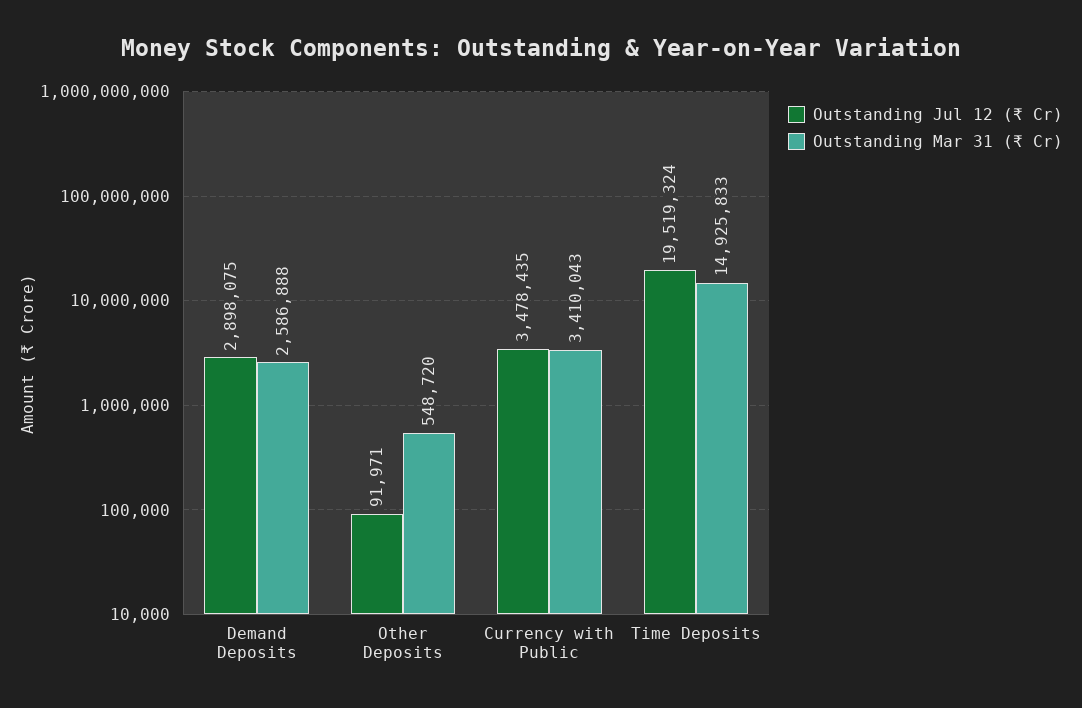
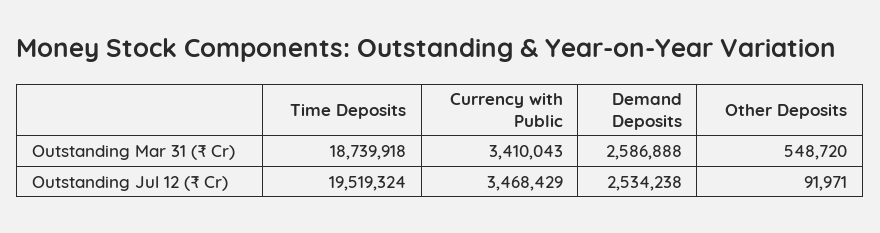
Outstanding Jul 12 (₹ Cr), Demand Deposits: 2898075 -> 2534238
Outstanding Jul 12 (₹ Cr), Currency with Public: 3478435 -> 3468429
Outstanding Mar 31 (₹ Cr), Time Deposits: 14925833 -> 18739918

